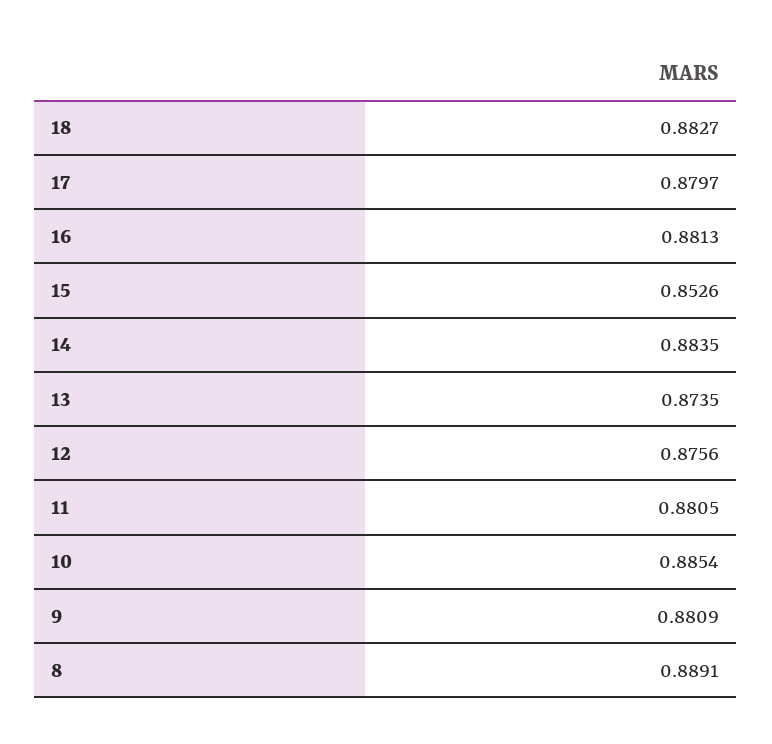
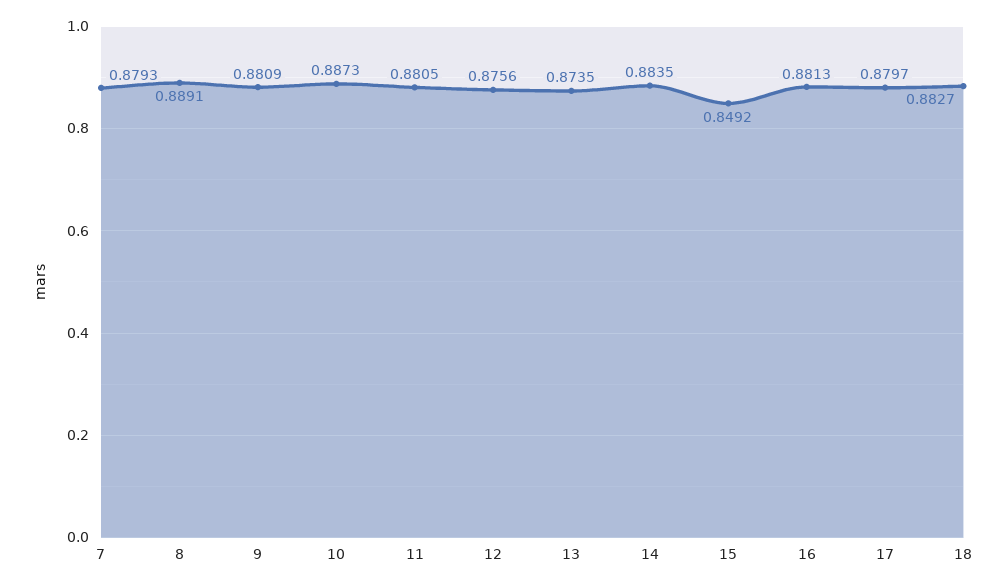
15: 0.8526 -> 0.8492
10: 0.8854 -> 0.8873
7: none -> 0.8793

